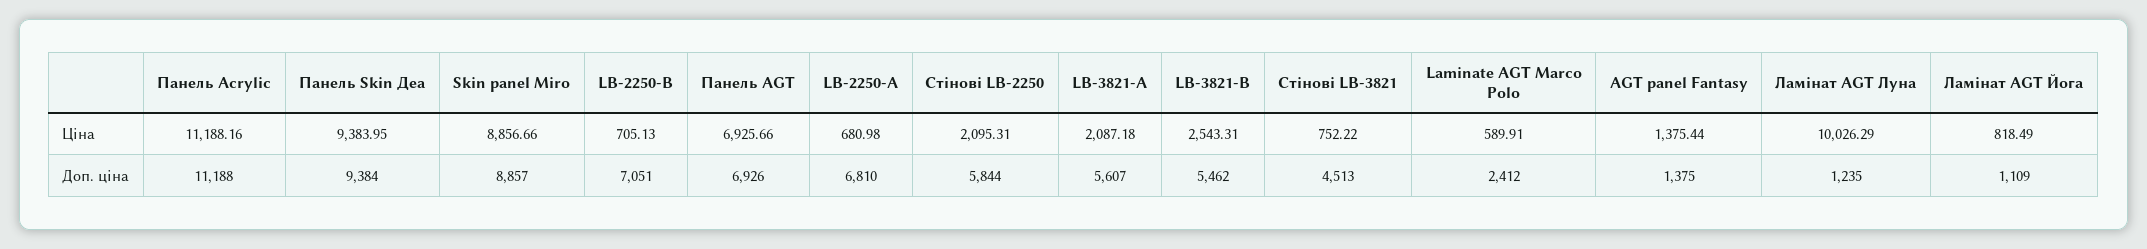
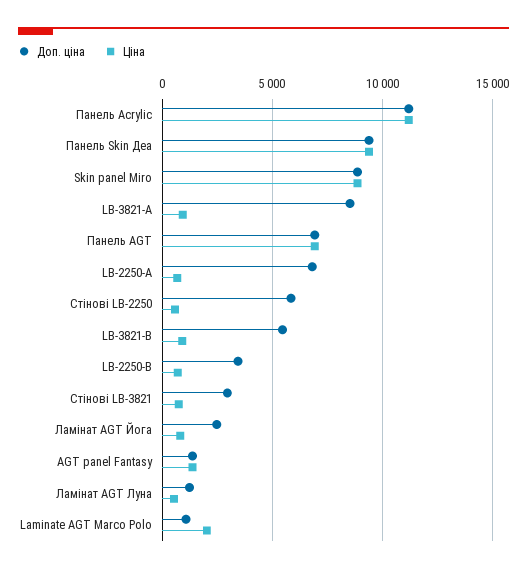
Ціна, Стінові LB-2250: 2095.31 -> 500
Ціна, LB-3821-А: 2087.18 -> 1000
Ціна, LB-3821-В: 2543.31 -> 1000
Ціна, Laminate AGT Marco Polo: 589.91 -> 2000
Ціна, Ламінат AGT Луна: 10026.29 -> 500
Доп. ціна, LB-2250-В: 7051 -> 3500
Доп. ціна, LB-3821-А: 5607 -> 8500
Доп. ціна, Стінові LB-3821: 4513 -> 3000
Доп. ціна, Laminate AGT Marco Polo: 2412 -> 1000
Доп. ціна, Ламінат AGT Йога: 1109 -> 2500

